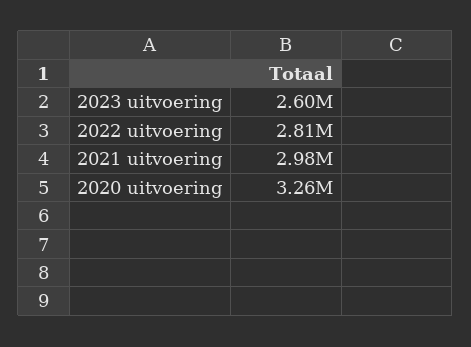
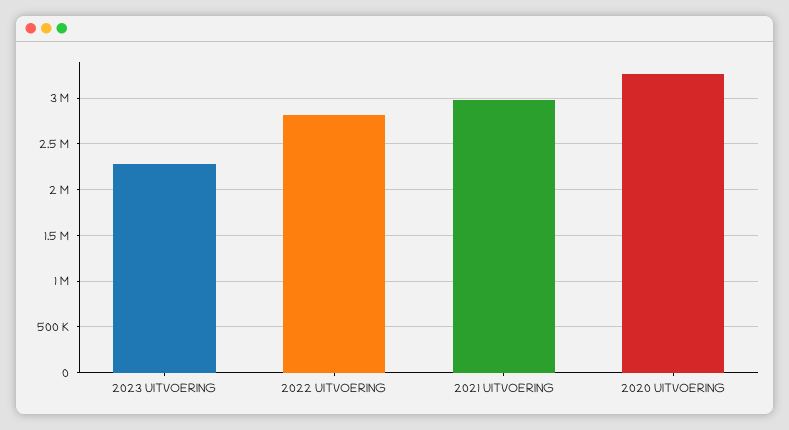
2023 uitvoering: 2600000 -> 2300000

